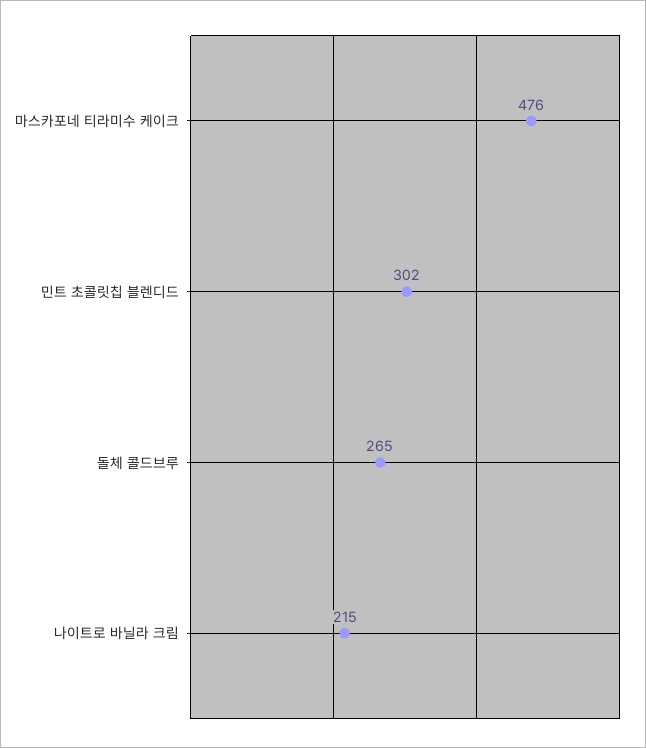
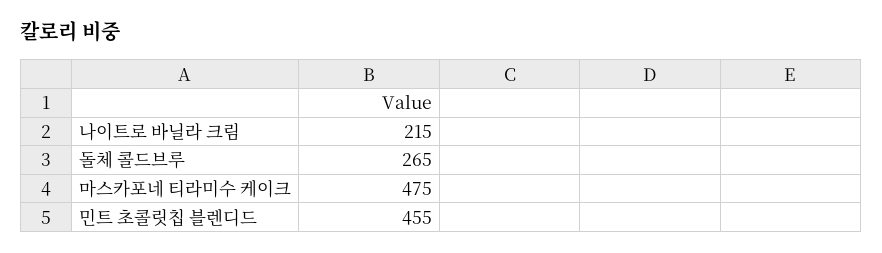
마스카포네 티라미수 케이크: 476 -> 475
민트 초콜릿칩 블렌디드: 302 -> 455

